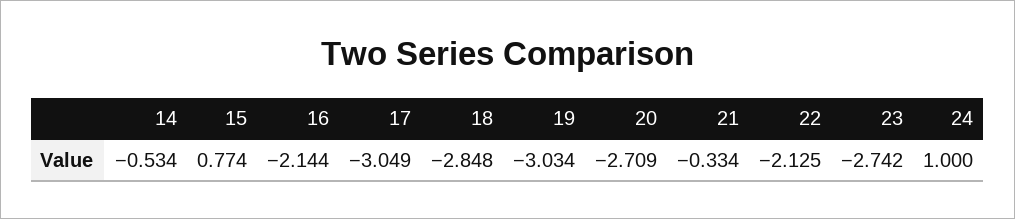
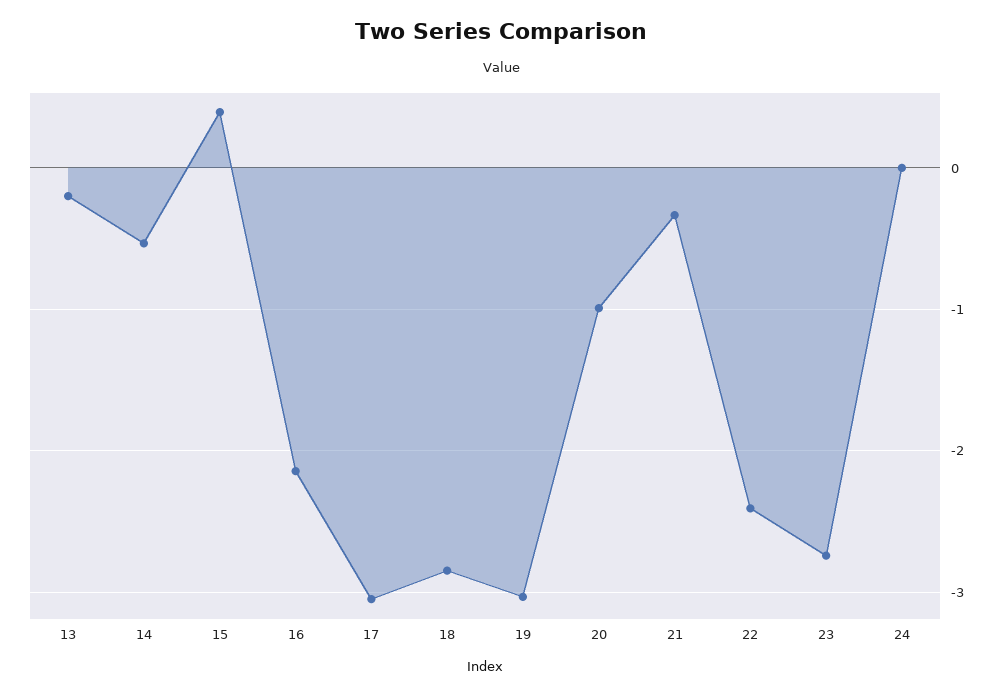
15: 0.774 -> 0.4
20: -2.709 -> -1
22: -2.125 -> -2.4
24: 1 -> 0
13: none -> -0.2

